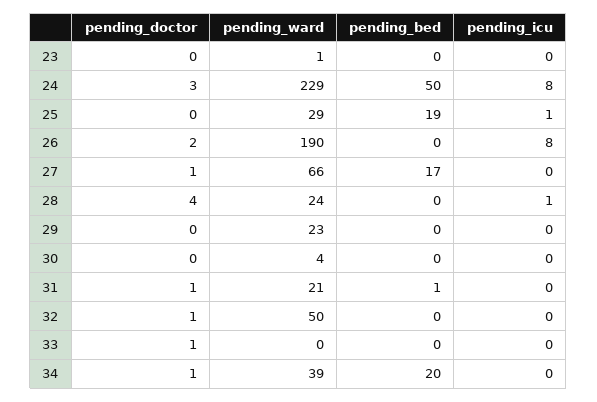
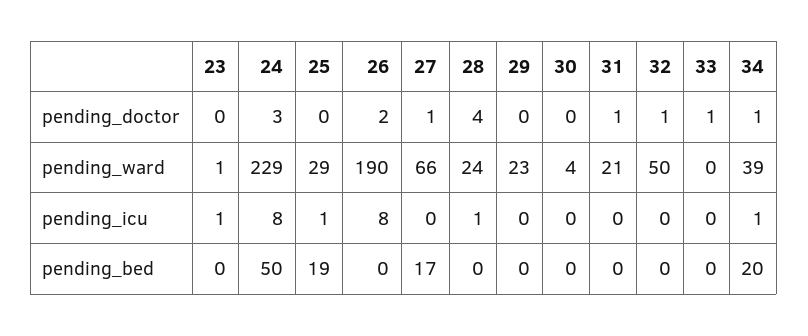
pending_icu, 23: 0 -> 1
pending_bed, 31: 1 -> 0
pending_icu, 34: 0 -> 1

